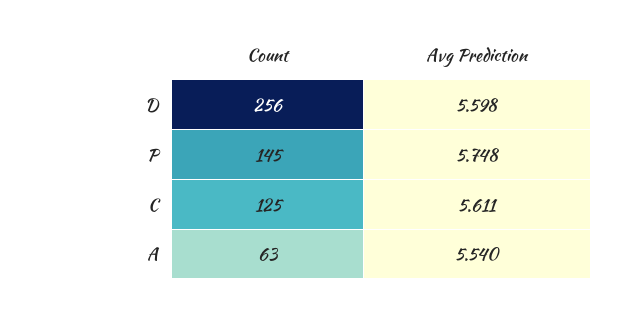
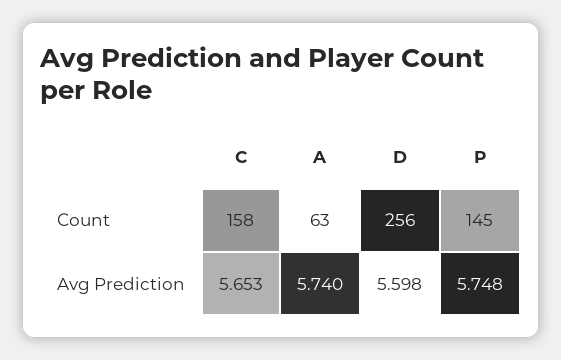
Count, C: 125 -> 158
Avg Prediction, C: 5.611 -> 5.653
Avg Prediction, A: 5.54 -> 5.74

